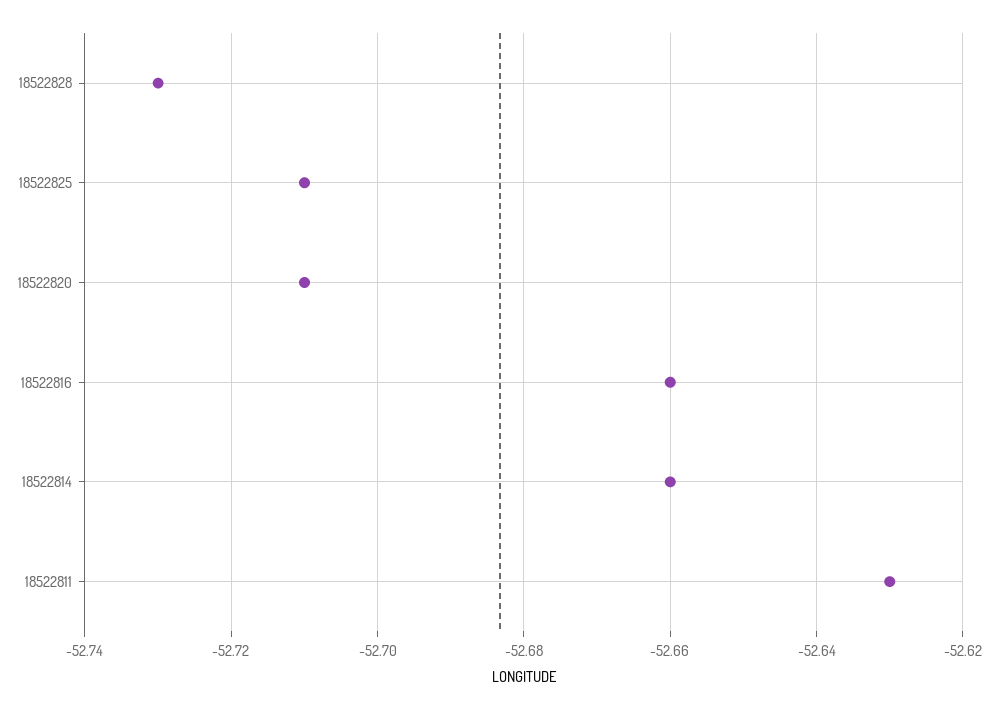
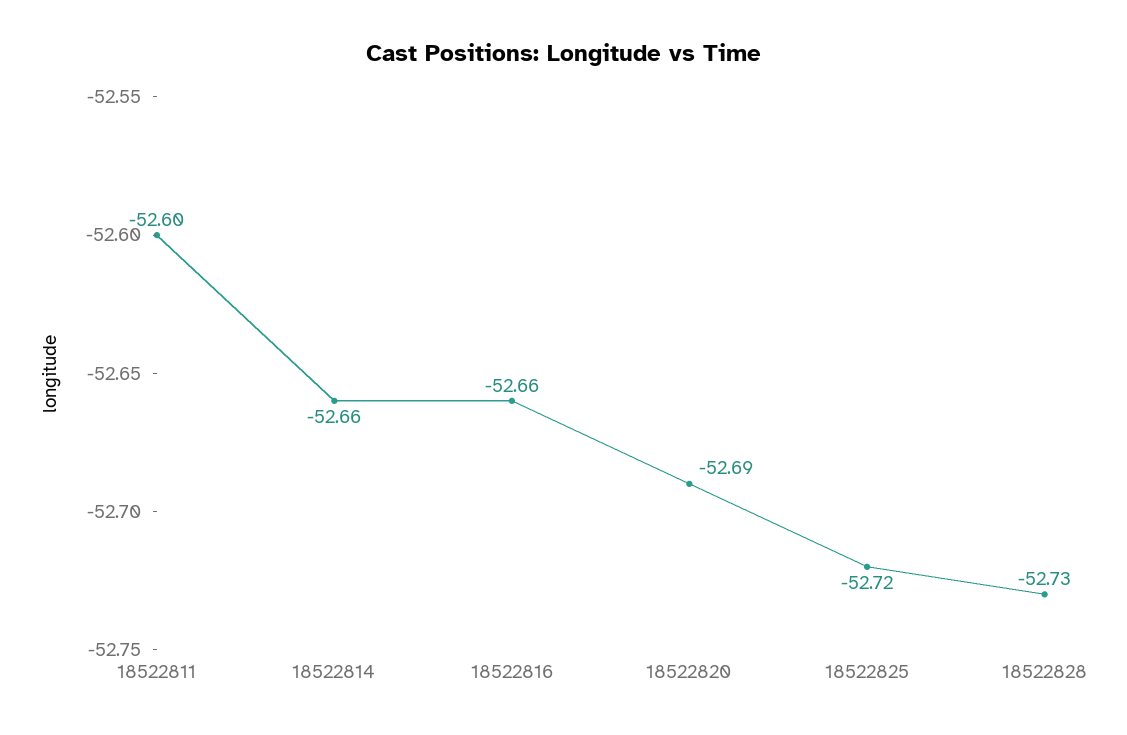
18522825: -52.71 -> -52.72
18522820: -52.71 -> -52.69
18522811: -52.63 -> -52.6

